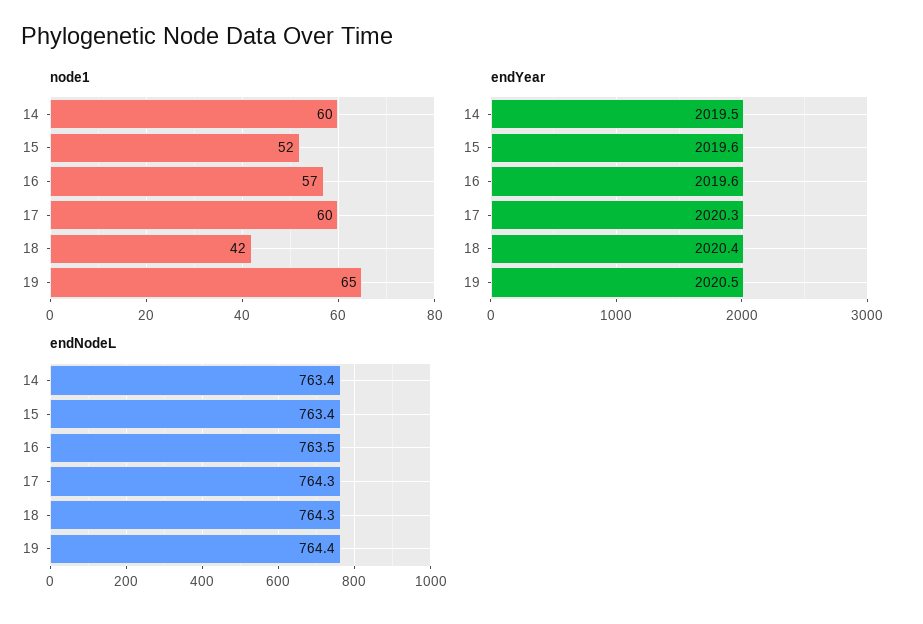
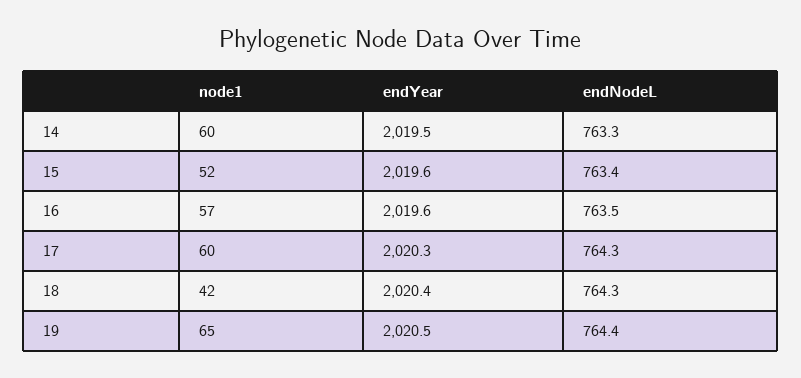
endNodeL, 14: 763.4 -> 763.3

